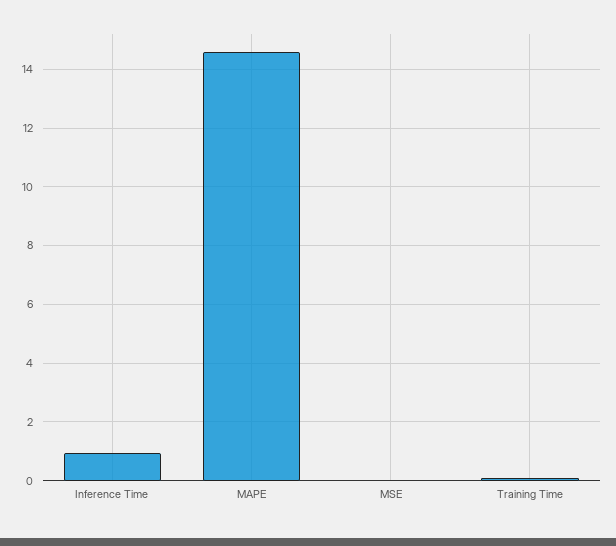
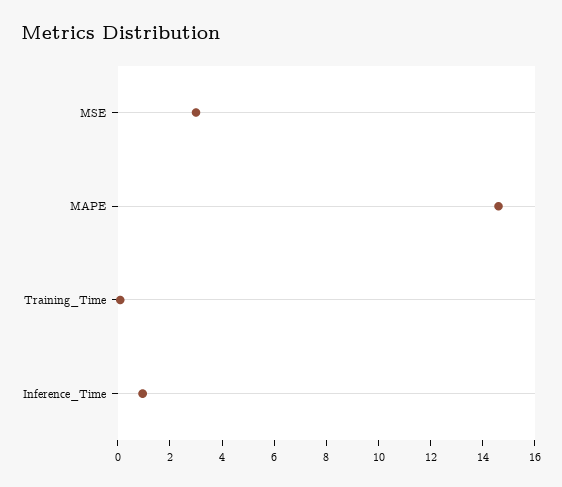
MSE: 0 -> 3

